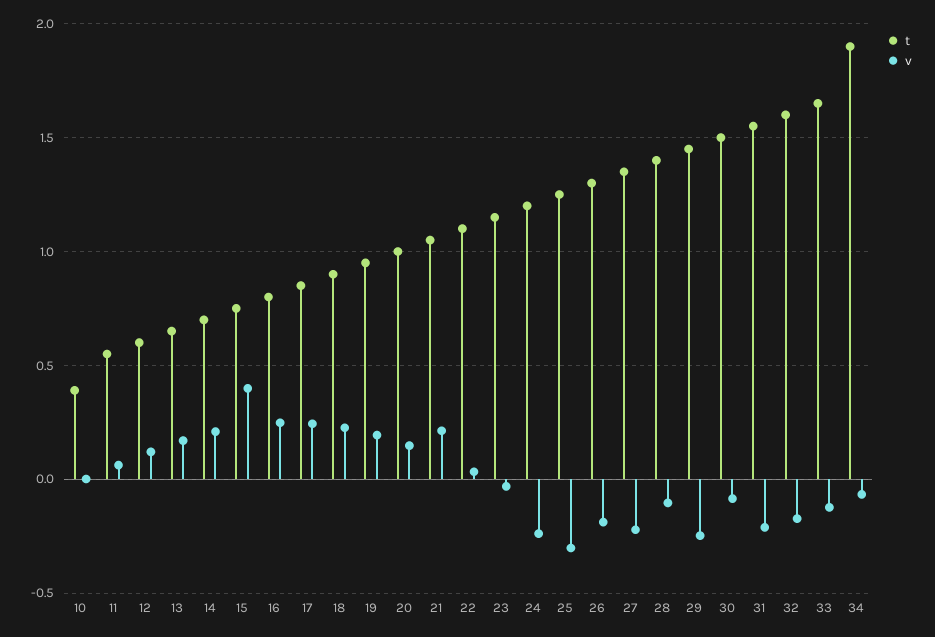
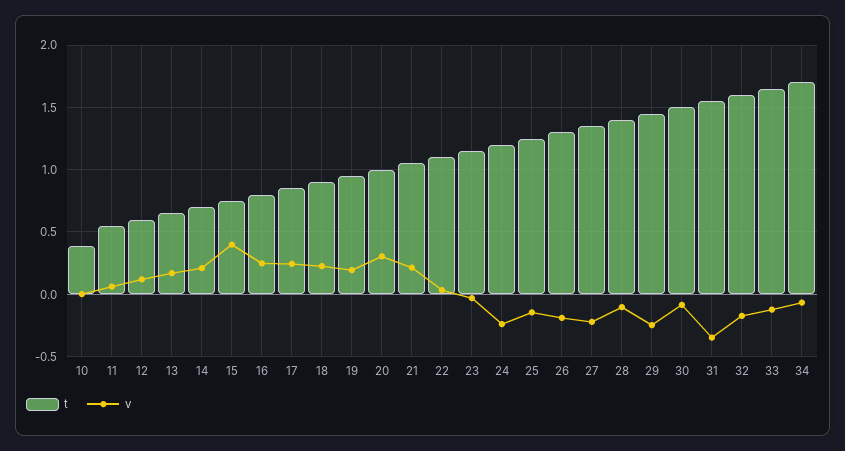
v, 20: 0.15 -> 0.3
v, 25: -0.3 -> -0.15
v, 31: -0.2 -> -0.35
t, 34: 1.9 -> 1.7

